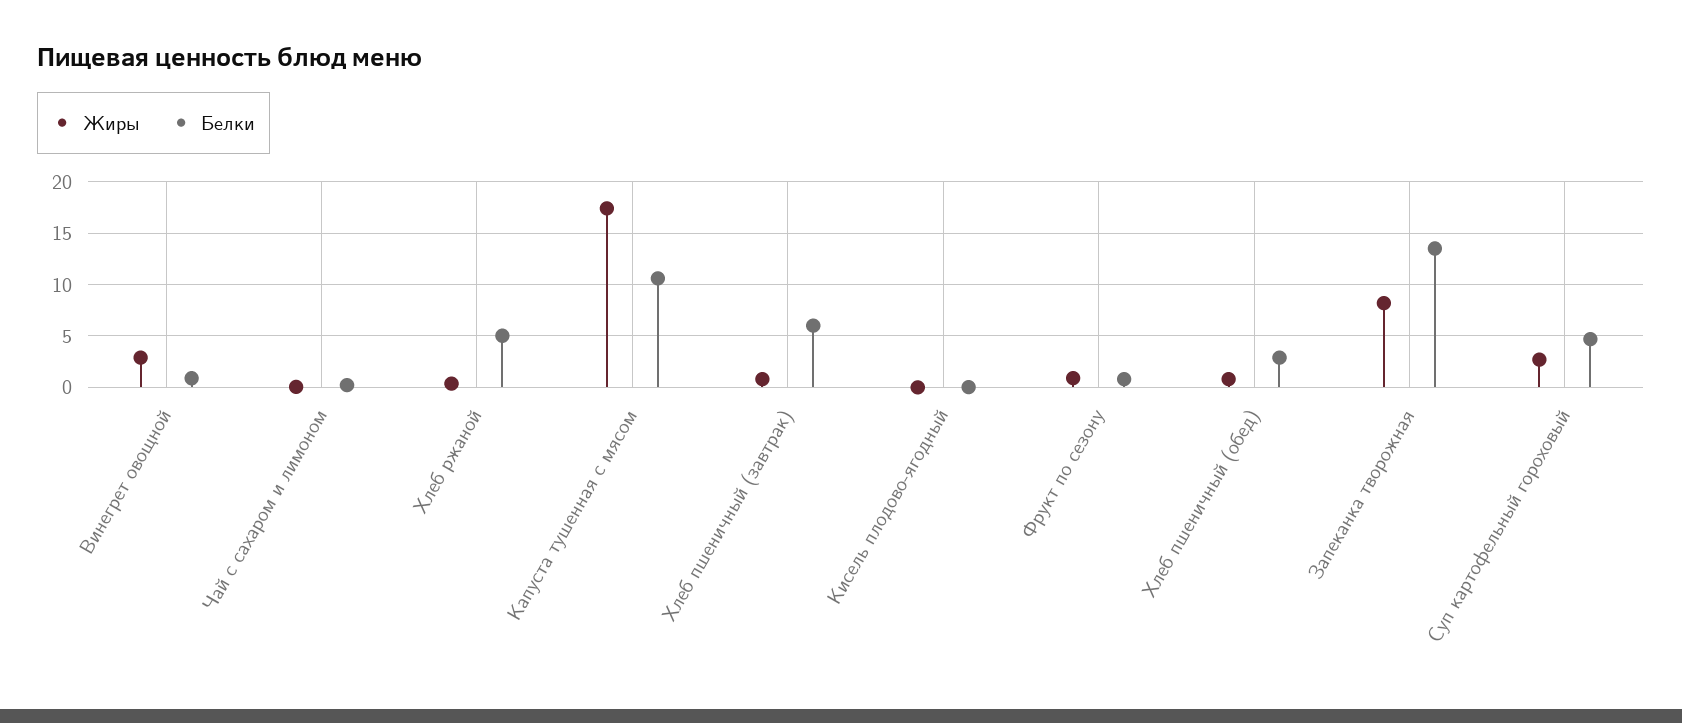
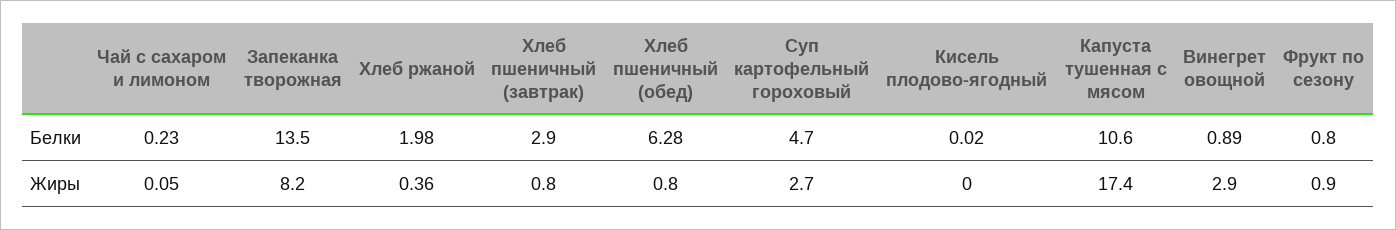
Белки, Хлеб ржаной: 5 -> 1.98
Белки, Хлеб пшеничный (завтрак): 6 -> 2.9
Белки, Хлеб пшеничный (обед): 3 -> 6.28

